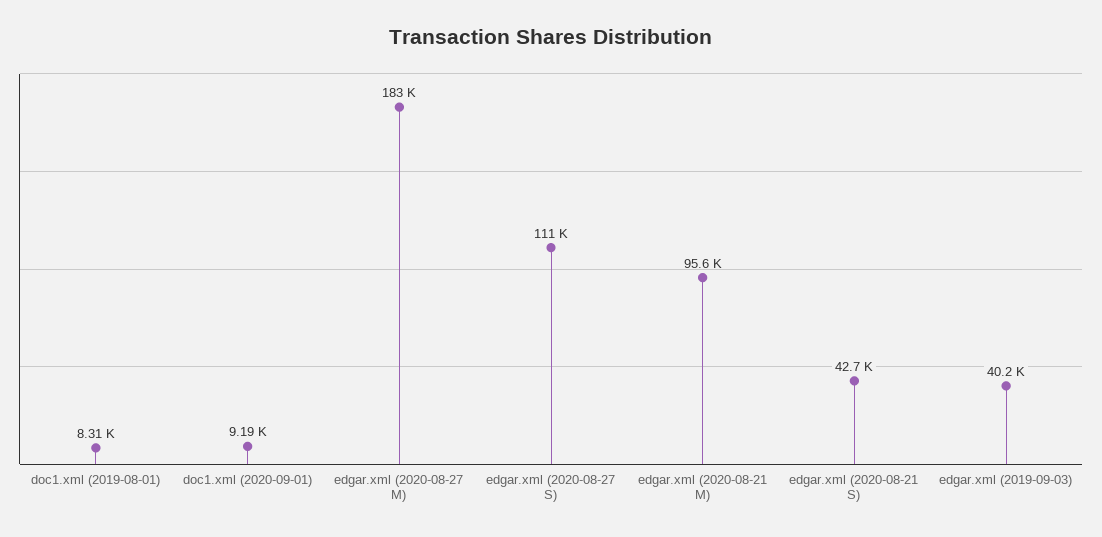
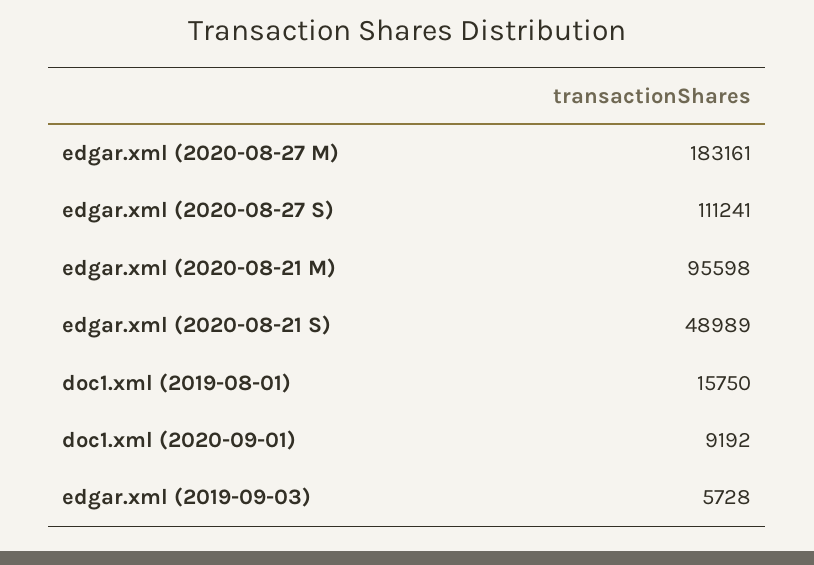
doc1.xml (2019-08-01): 8310 -> 15750
edgar.xml (2020-08-21 S): 42700 -> 48989
edgar.xml (2019-09-03): 40200 -> 5728

